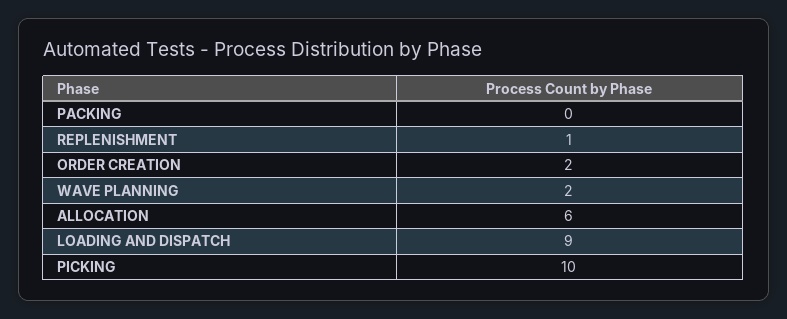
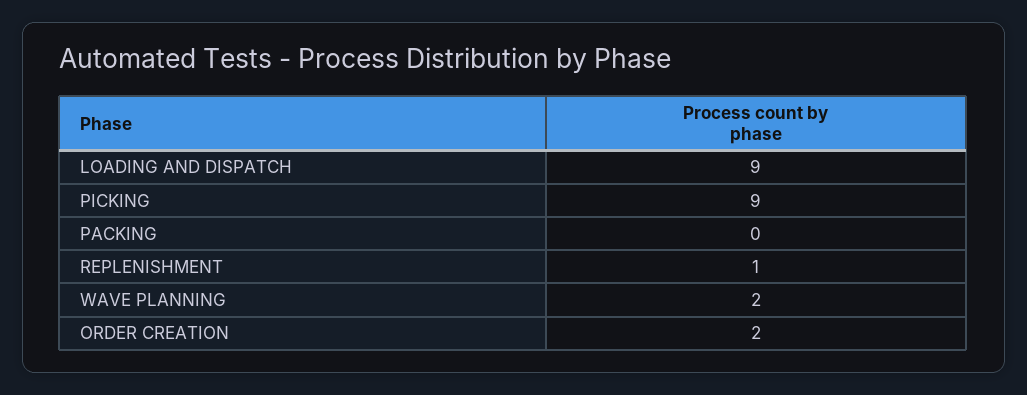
ALLOCATION: 6 -> none
PICKING: 10 -> 9

